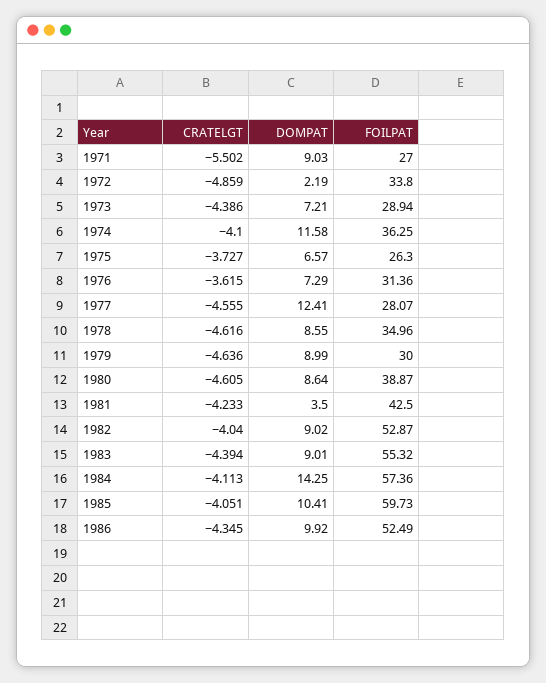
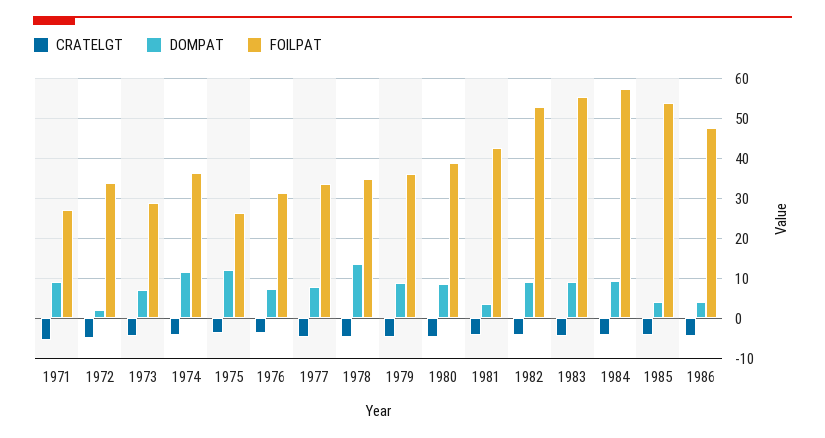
DOMPAT, 1975: 6.57 -> 12
DOMPAT, 1977: 12.41 -> 8
FOILPAT, 1977: 28.07 -> 34
DOMPAT, 1978: 8.55 -> 14
FOILPAT, 1979: 30 -> 36
DOMPAT, 1984: 14.25 -> 10
DOMPAT, 1985: 10.41 -> 4
FOILPAT, 1985: 59.73 -> 54
DOMPAT, 1986: 9.92 -> 4
FOILPAT, 1986: 52.49 -> 48

